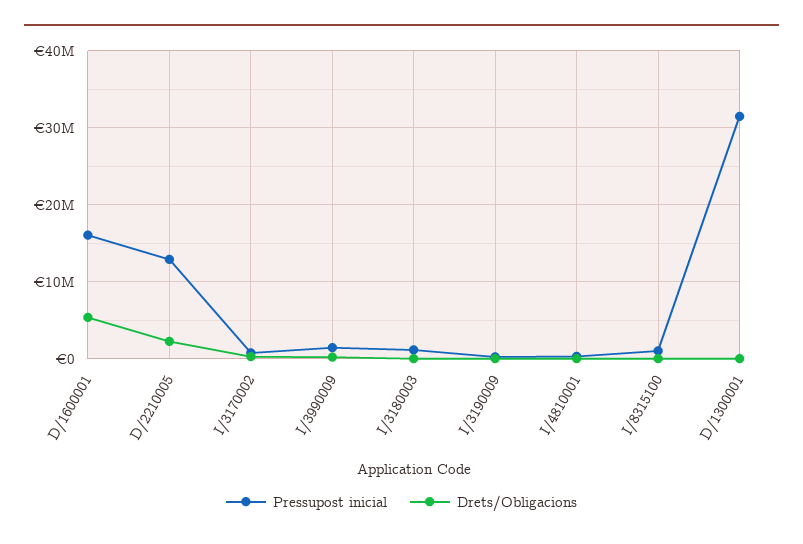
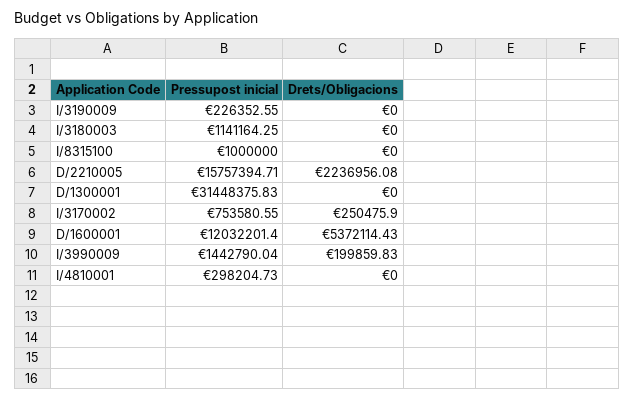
Pressupost inicial, D/1600001: 16000000 -> 12032201.4
Pressupost inicial, D/2210005: 13000000 -> 15757394.71

